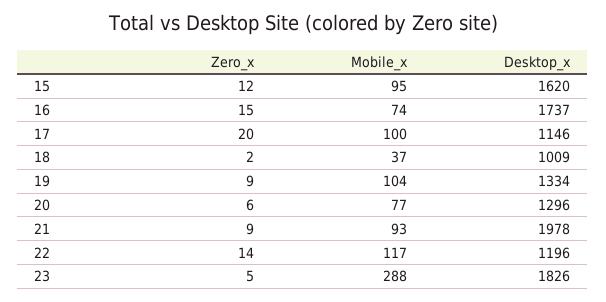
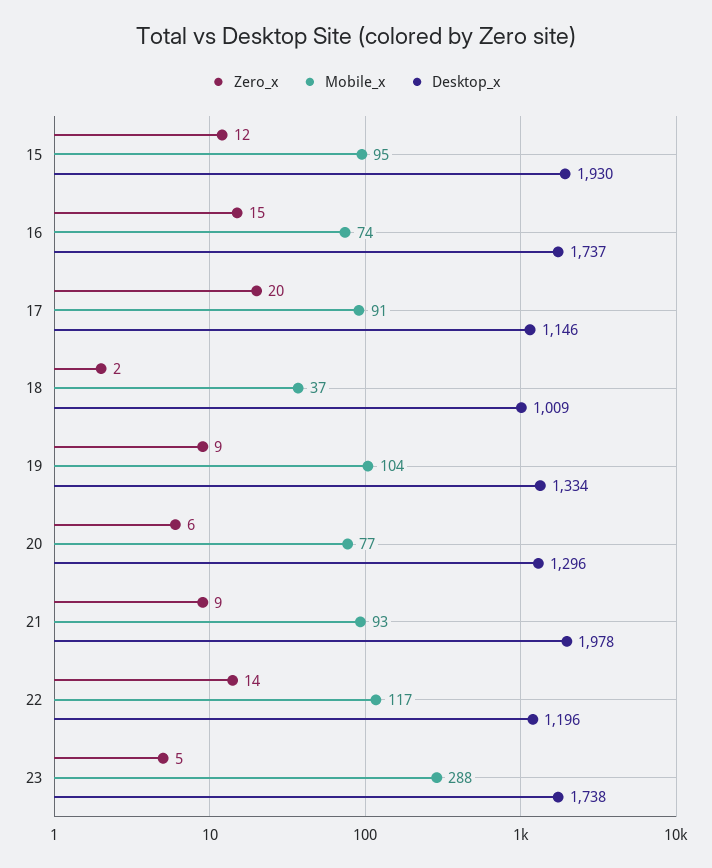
Desktop_x, 15: 1620 -> 1930
Mobile_x, 17: 100 -> 91
Desktop_x, 23: 1826 -> 1738

